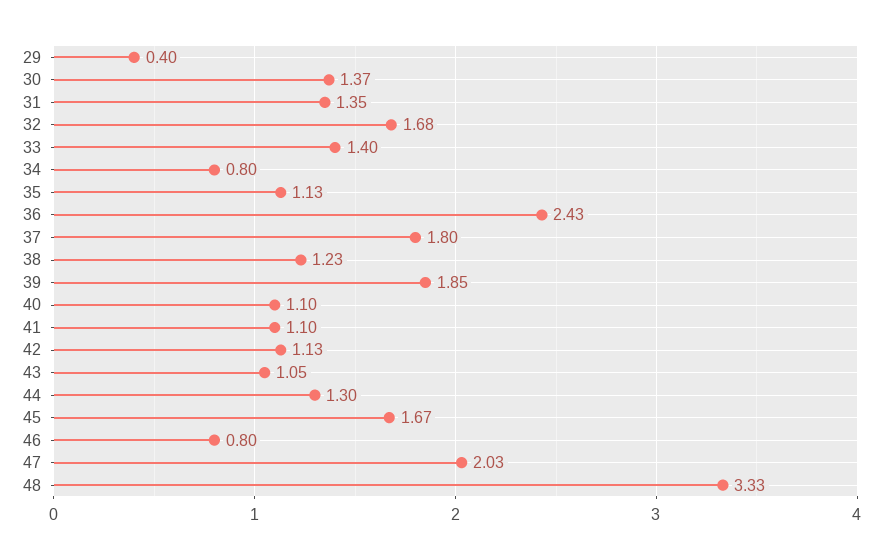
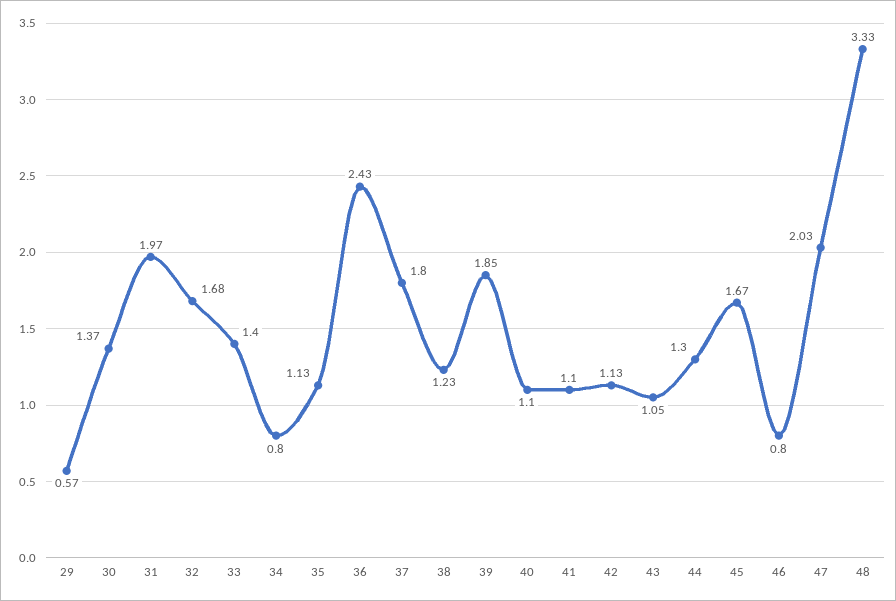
29: 0.4 -> 0.57
31: 1.35 -> 1.97

